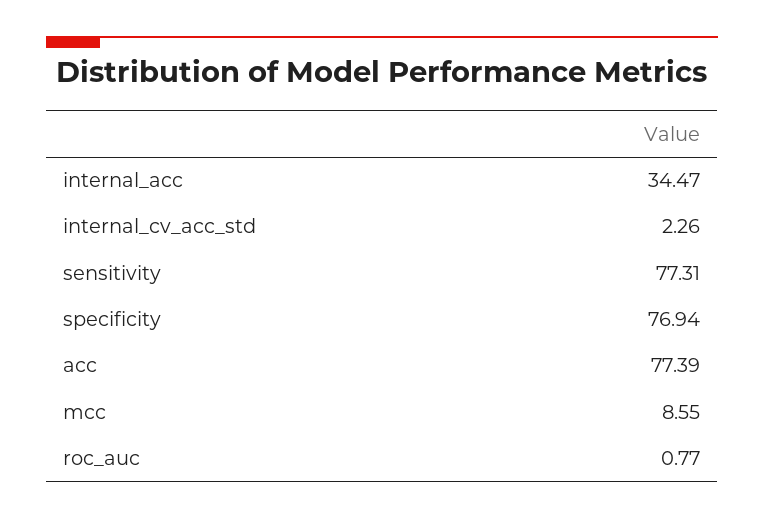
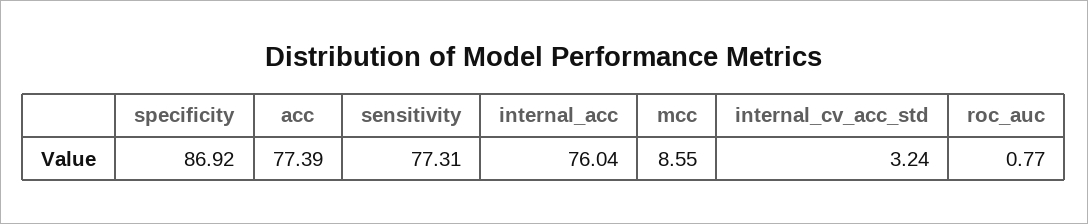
internal_acc: 34.47 -> 76.04
internal_cv_acc_std: 2.26 -> 3.24
specificity: 76.94 -> 86.92

